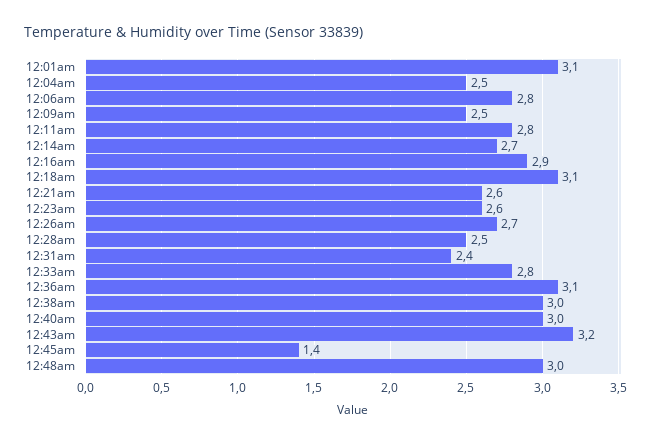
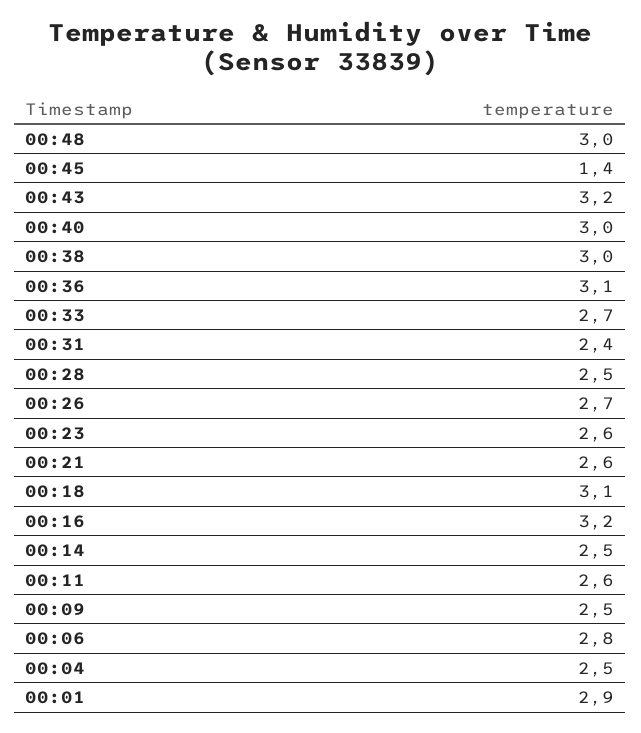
12:01am: 3.1 -> 2.9
12:11am: 2.8 -> 2.6
12:14am: 2.7 -> 2.5
12:16am: 2.9 -> 3.2
12:33am: 2.8 -> 2.7

